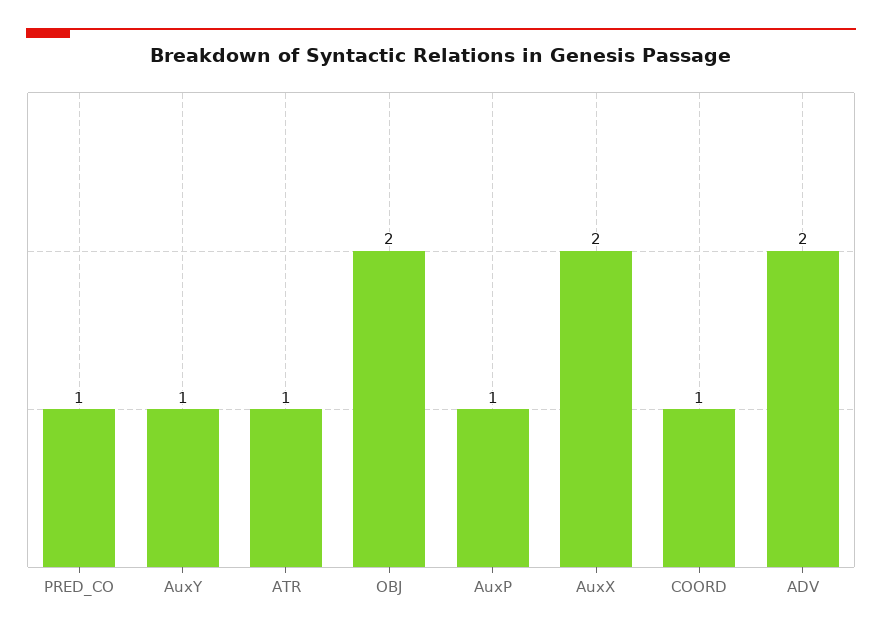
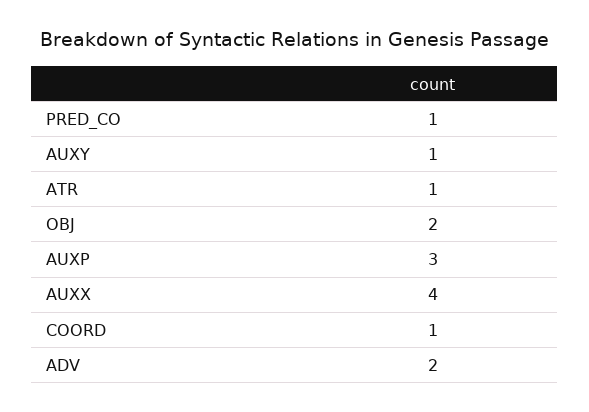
AuxP: 1 -> 3
AuxX: 2 -> 4

